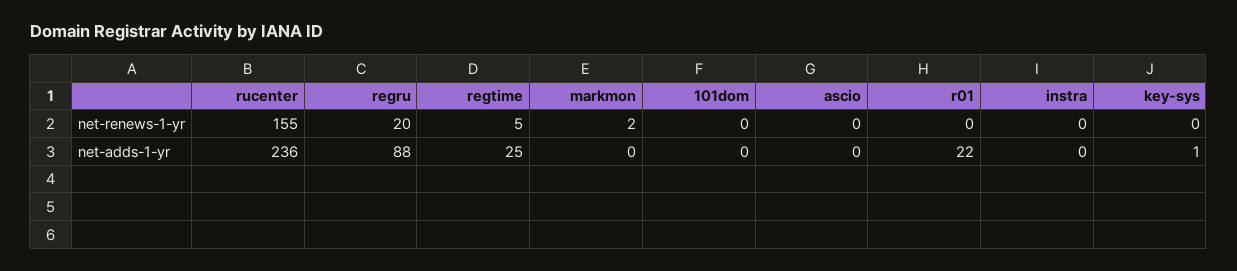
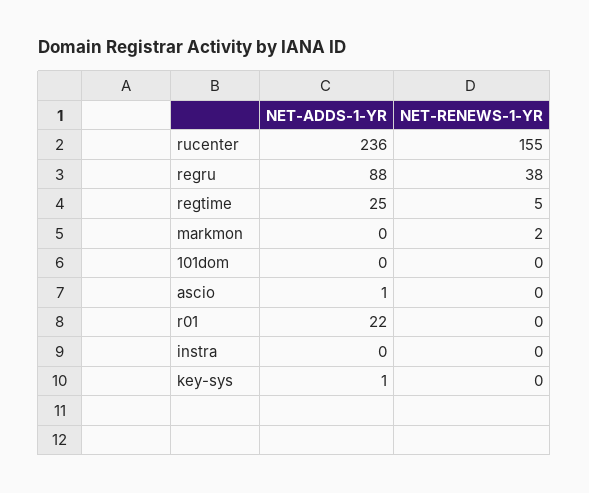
regru, net-renews-1-yr: 20 -> 38
ascio, net-adds-1-yr: 0 -> 1

